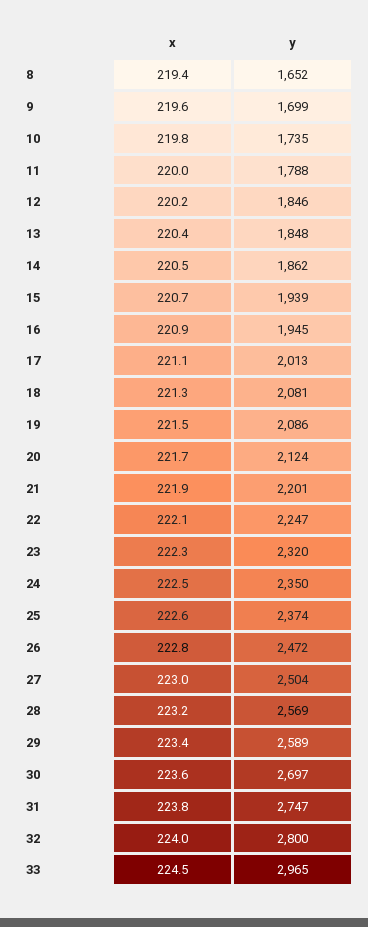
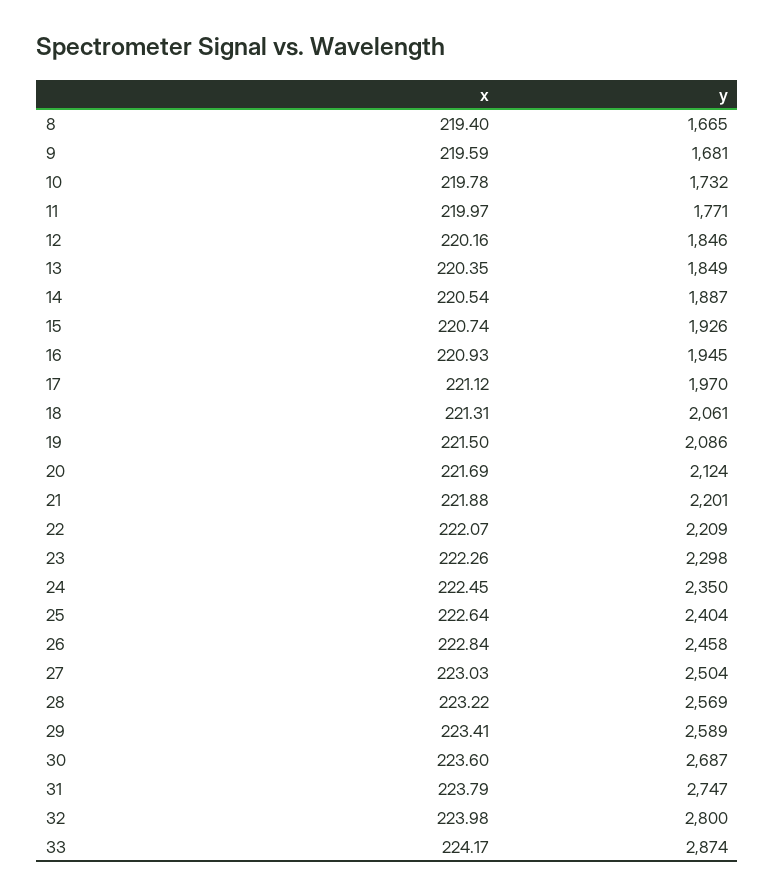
y, 8: 1652 -> 1665
y, 9: 1699 -> 1681
y, 10: 1735 -> 1732
y, 11: 1788 -> 1771
y, 13: 1848 -> 1849
y, 14: 1862 -> 1887
y, 15: 1939 -> 1926
y, 17: 2013 -> 1970
y, 18: 2081 -> 2061
y, 22: 2247 -> 2209
y, 23: 2320 -> 2298
y, 25: 2374 -> 2404
y, 26: 2472 -> 2458
y, 30: 2697 -> 2687
x, 33: 224.5 -> 224.17
y, 33: 2965 -> 2874

